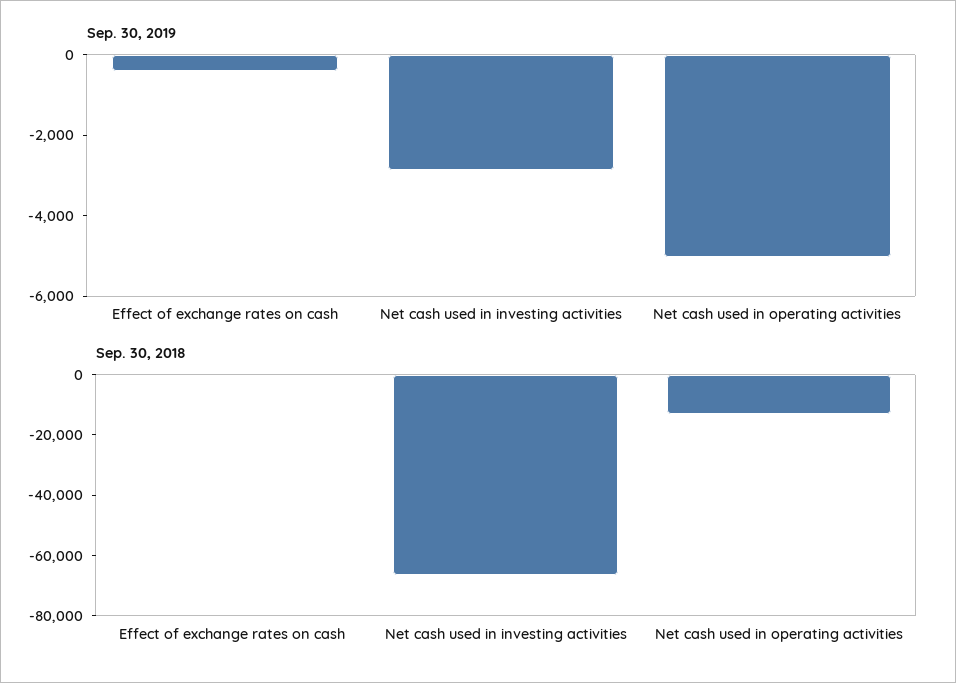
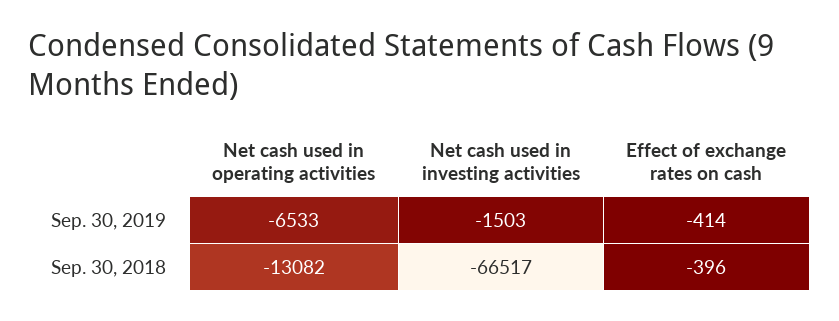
Sep. 30, 2019, Net cash used in investing activities: -3000 -> -1503
Sep. 30, 2019, Net cash used in operating activities: -5000 -> -6533

